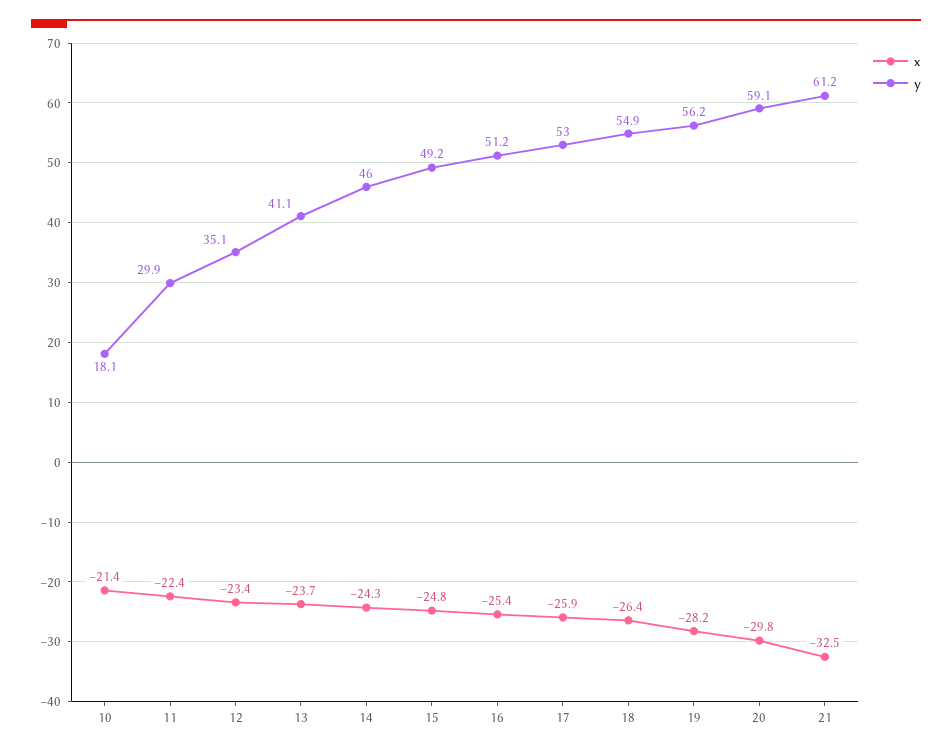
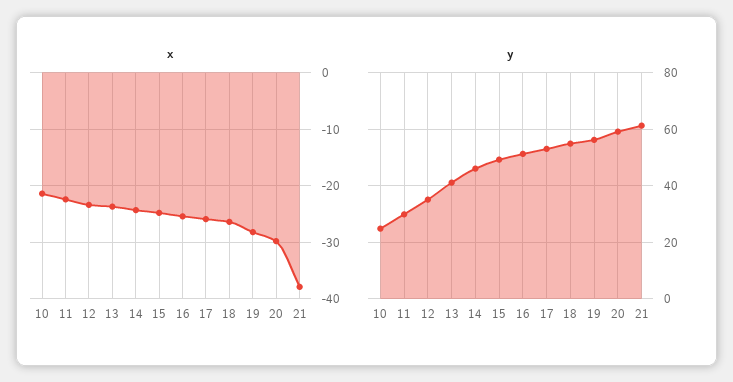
y, 10: 18.1 -> 25
x, 21: -32.5 -> -38

